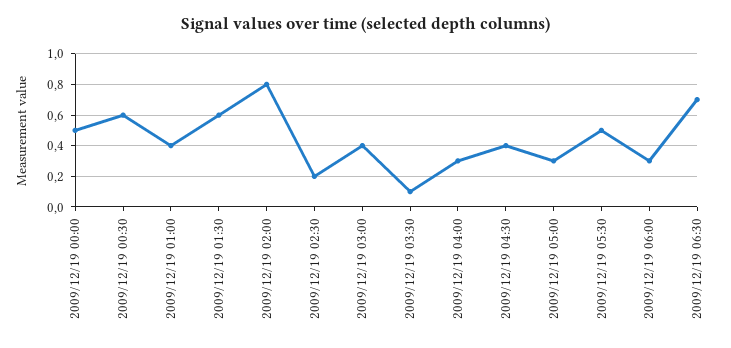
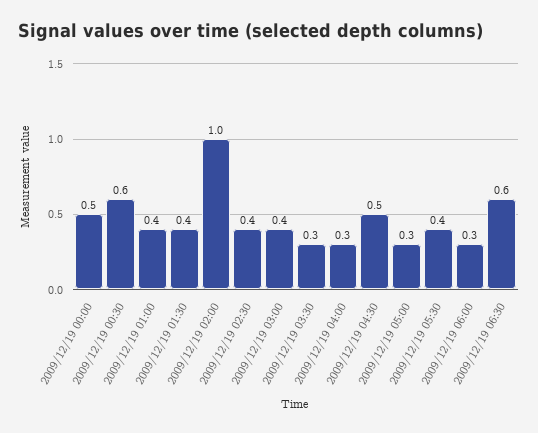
2009/12/19 01:30: 0.6 -> 0.4
2009/12/19 02:00: 0.8 -> 1
2009/12/19 02:30: 0.2 -> 0.4
2009/12/19 03:30: 0.1 -> 0.3
2009/12/19 04:30: 0.4 -> 0.5
2009/12/19 05:30: 0.5 -> 0.4
2009/12/19 06:30: 0.7 -> 0.6

